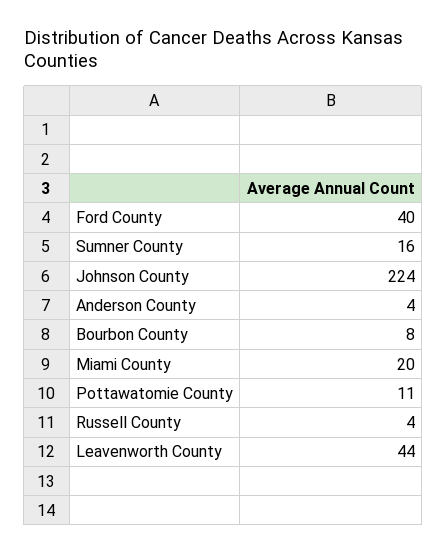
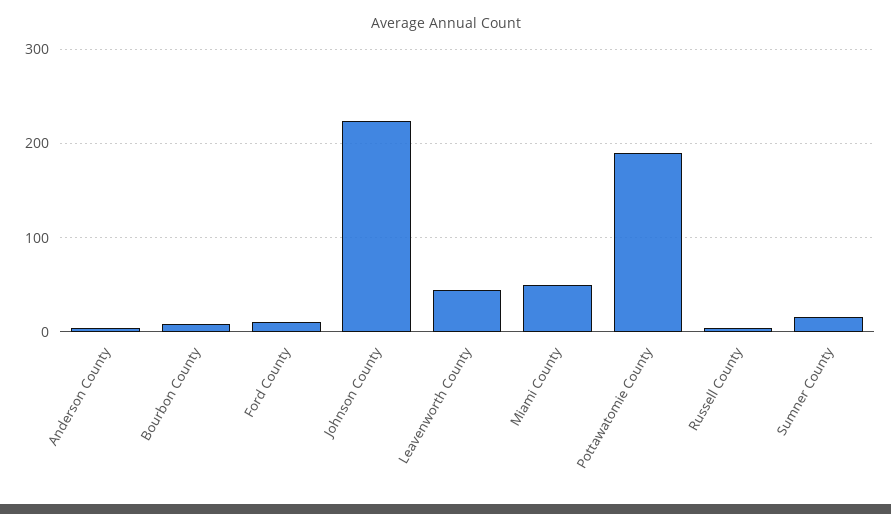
Ford County: 40 -> 10
Miami County: 20 -> 50
Pottawatomie County: 11 -> 190

